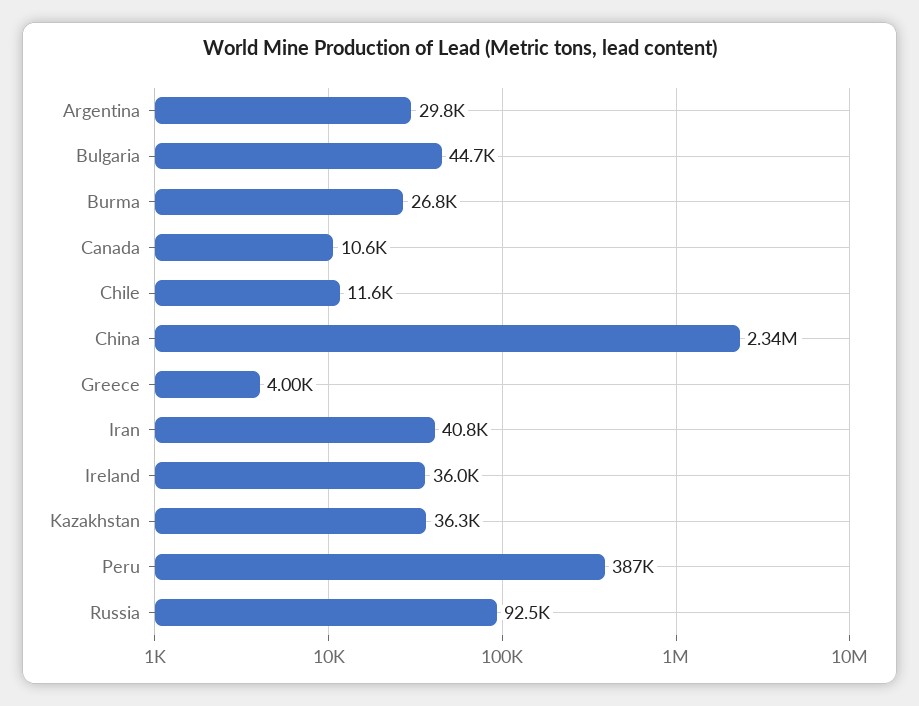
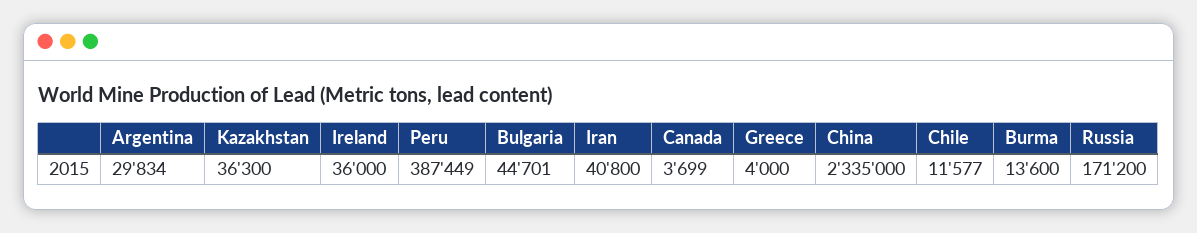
Burma: 26800 -> 13600
Canada: 10600 -> 3699
Russia: 92500 -> 171200

